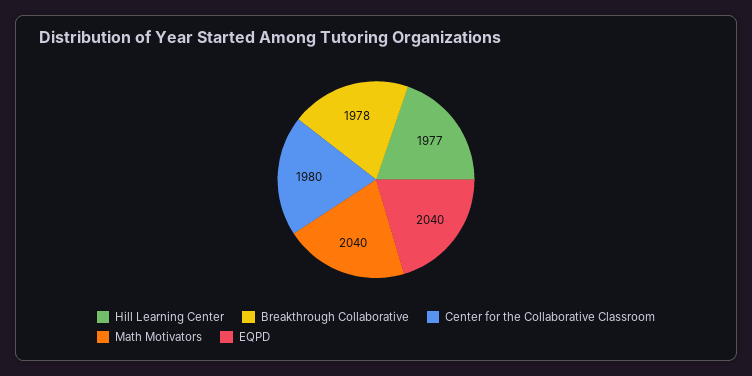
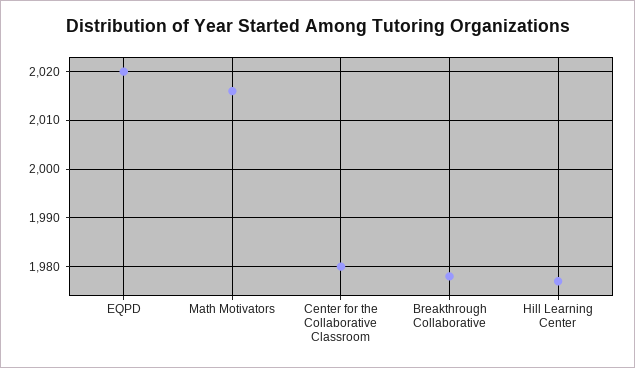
Math Motivators: 2040 -> 2015
EQPD: 2040 -> 2020

